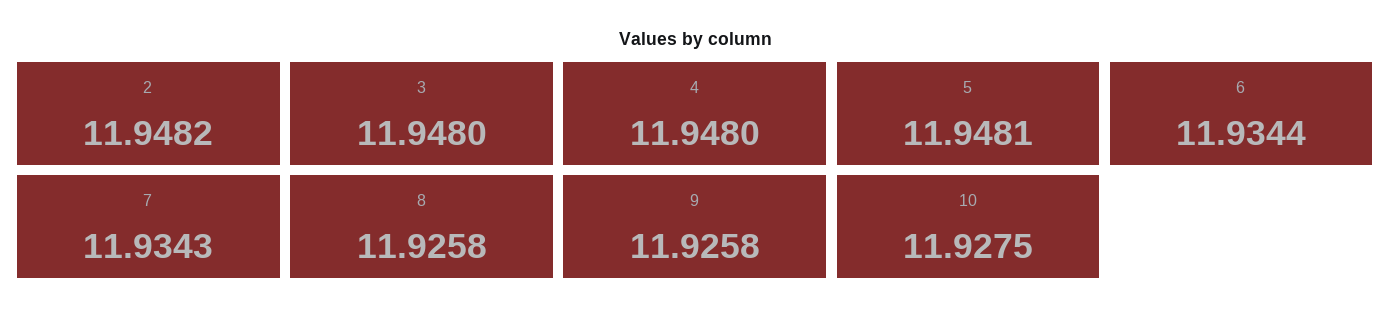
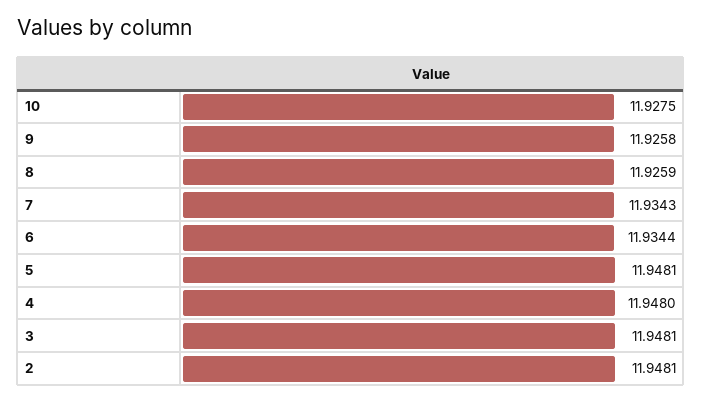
2: 11.9482 -> 11.9481
3: 11.948 -> 11.9481
8: 11.9258 -> 11.9259

